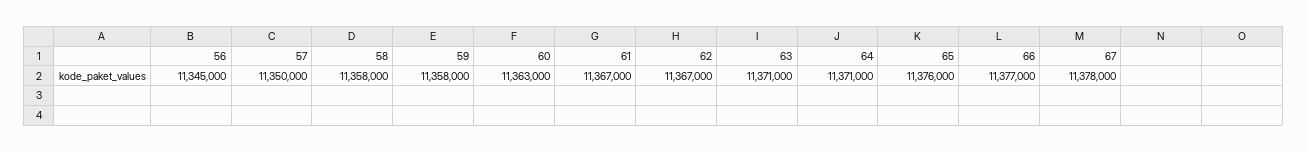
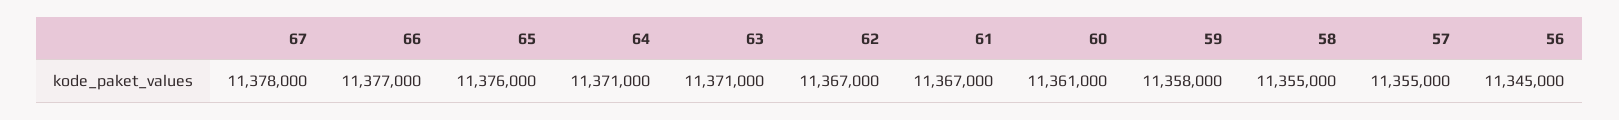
57: 11350000 -> 11355000
58: 11358000 -> 11355000
60: 11363000 -> 11361000

